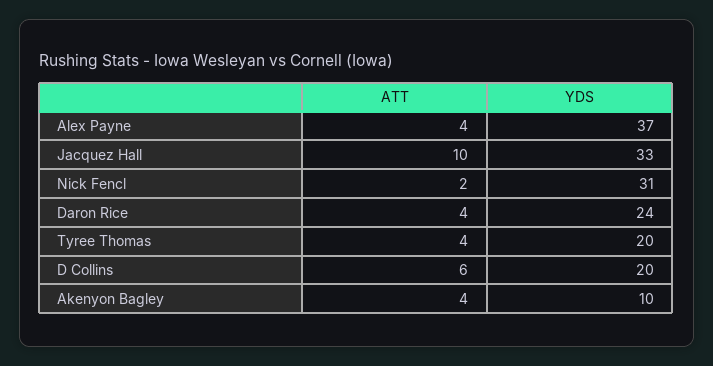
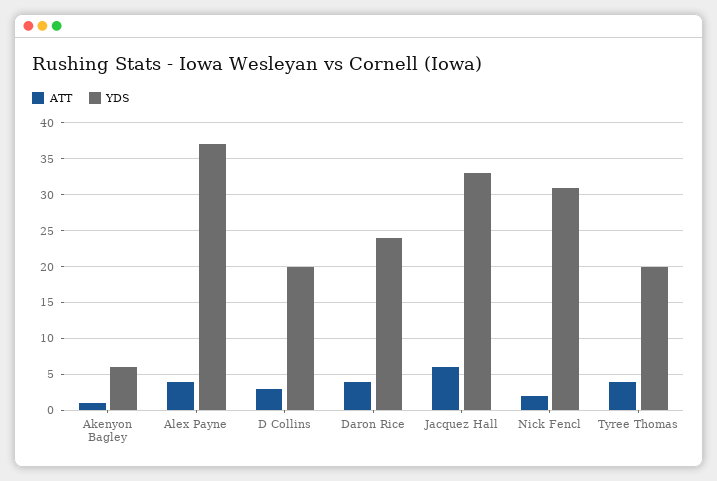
ATT, Jacquez Hall: 10 -> 6
ATT, D Collins: 6 -> 3
ATT, Akenyon Bagley: 4 -> 1
YDS, Akenyon Bagley: 10 -> 6

